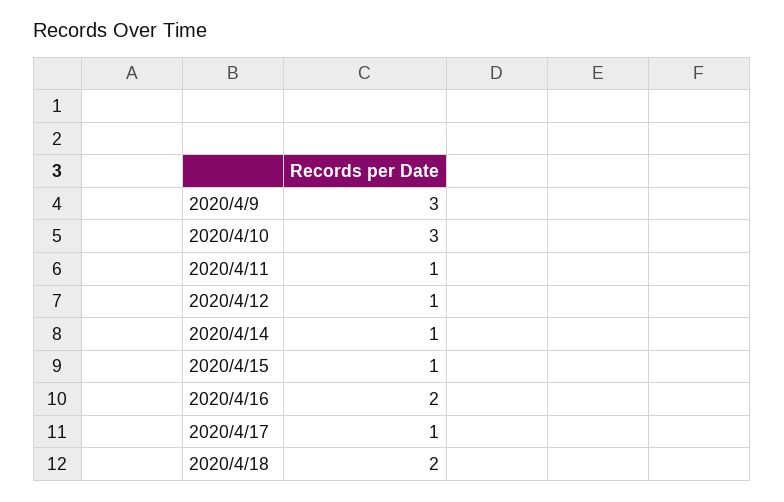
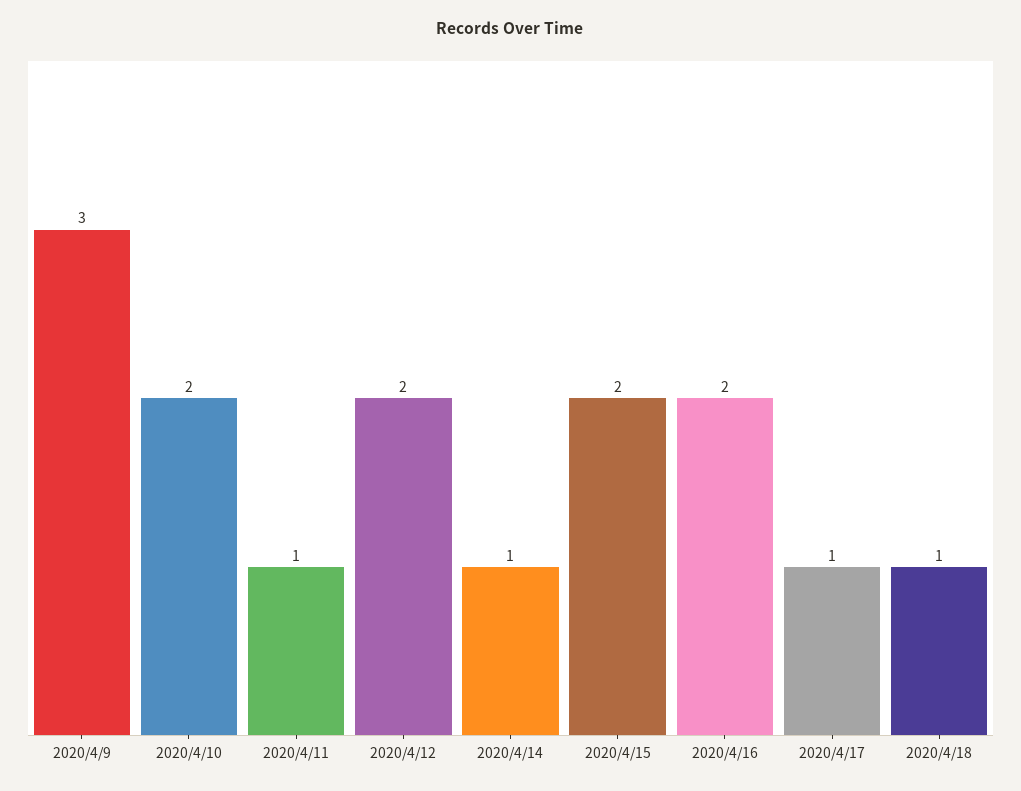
2020/4/10: 3 -> 2
2020/4/12: 1 -> 2
2020/4/15: 1 -> 2
2020/4/18: 2 -> 1

